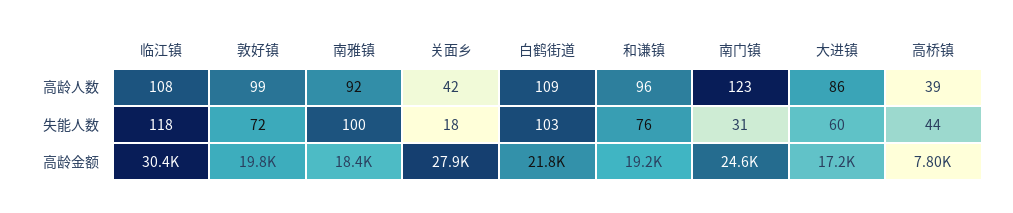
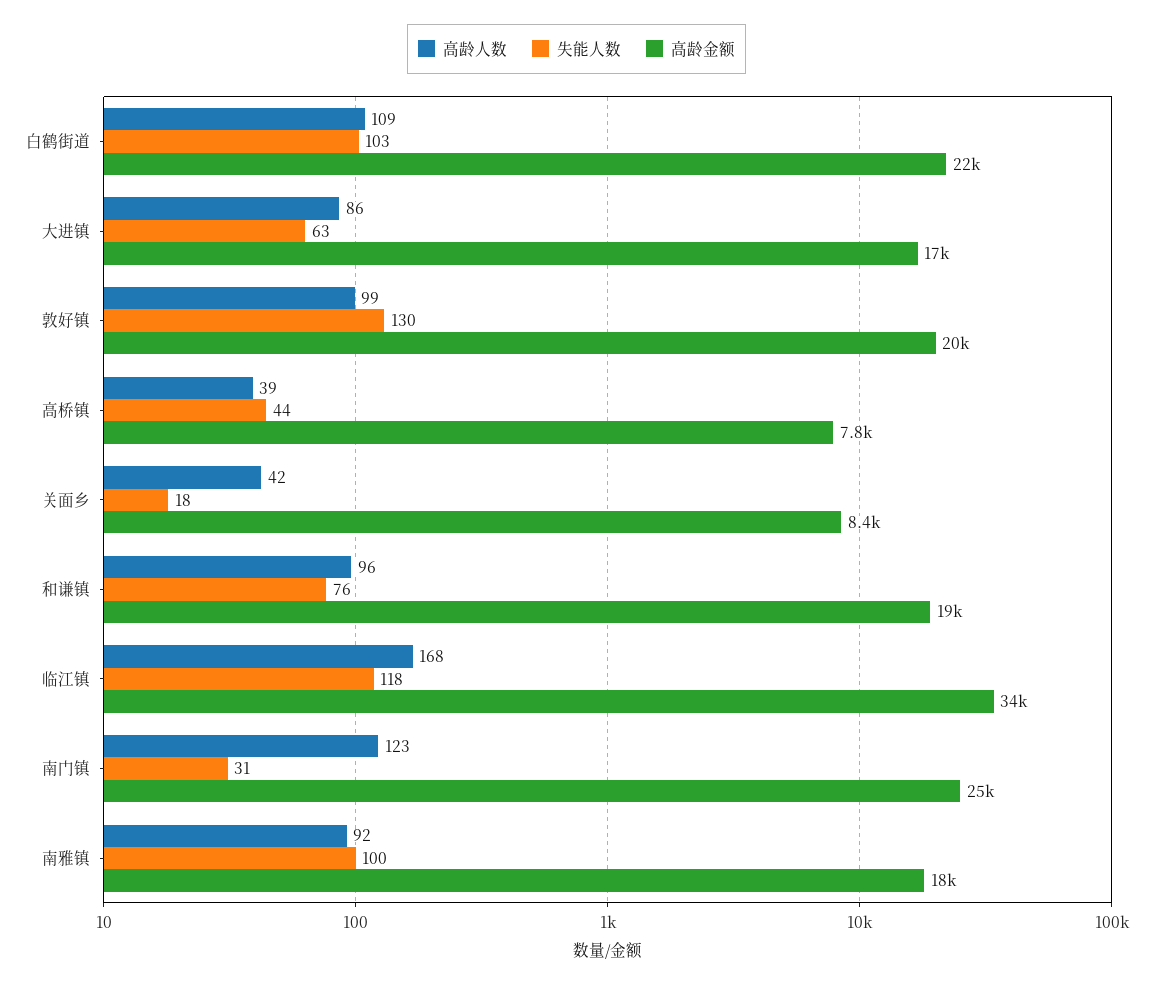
高龄人数, 临江镇: 108 -> 168
失能人数, 敦好镇: 72 -> 130
失能人数, 大进镇: 60 -> 63
高龄金额, 临江镇: 30400 -> 34000
高龄金额, 关面乡: 27900 -> 8400

